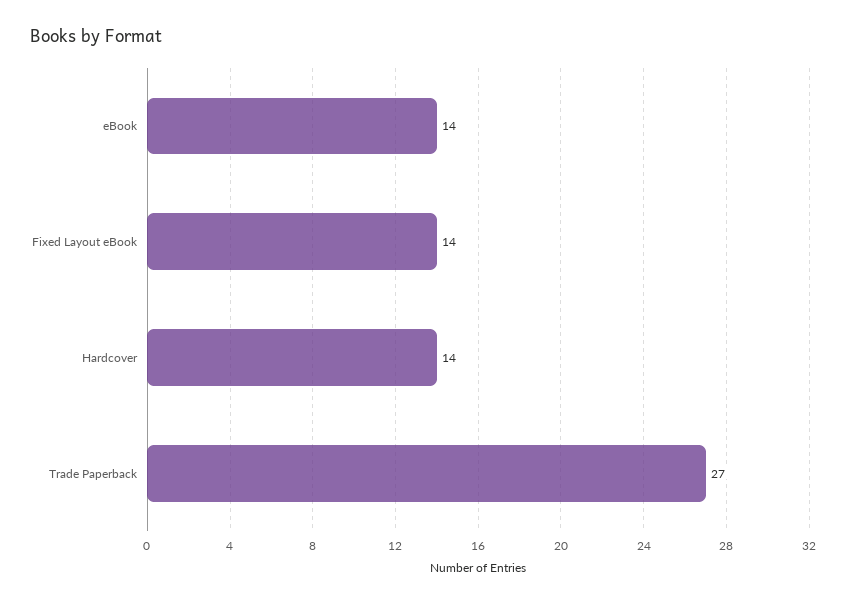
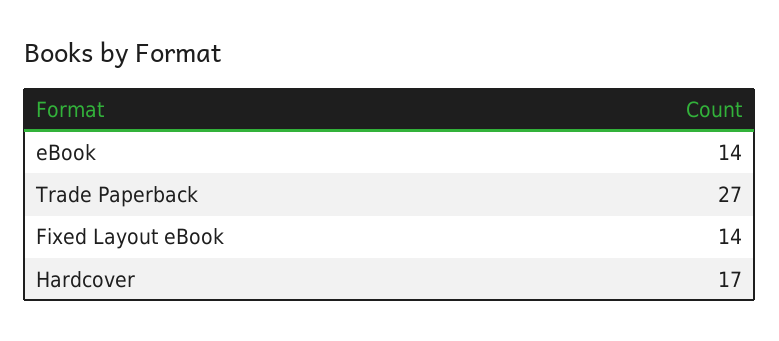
Hardcover: 14 -> 17

